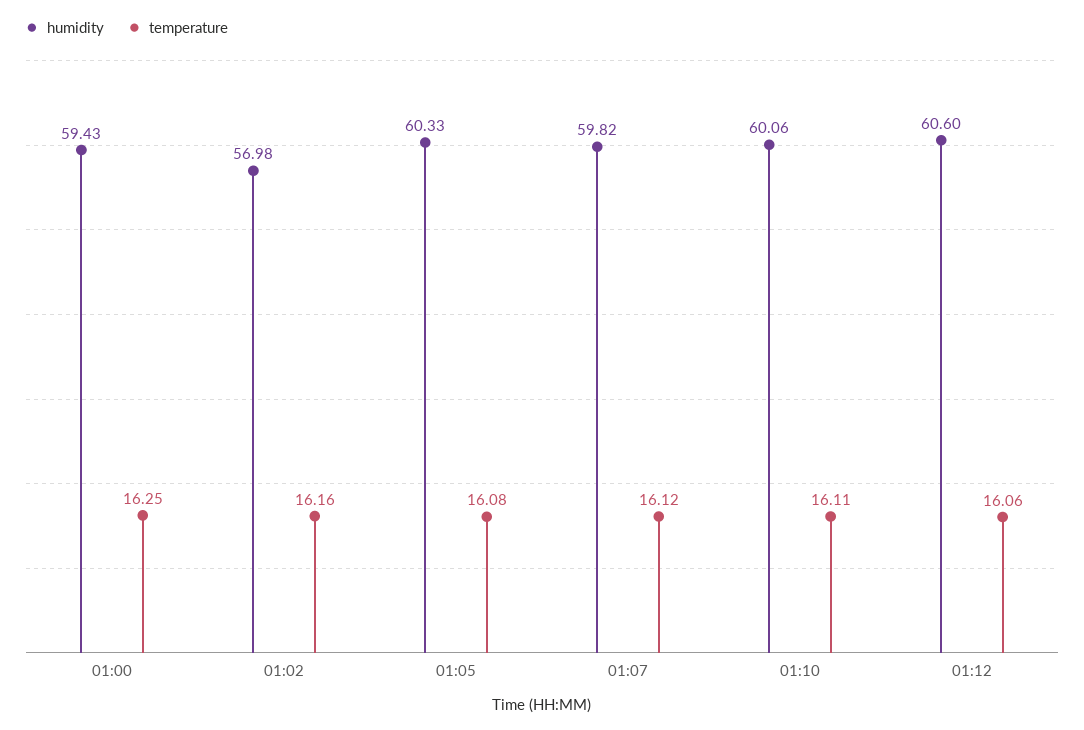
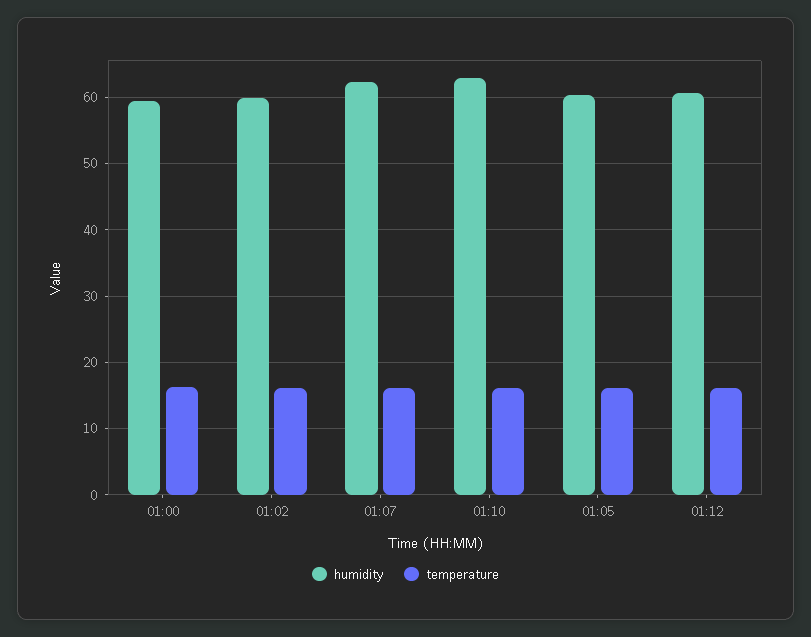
humidity, 01:02: 56.98 -> 60
humidity, 01:07: 59.82 -> 62
humidity, 01:10: 60.06 -> 63

